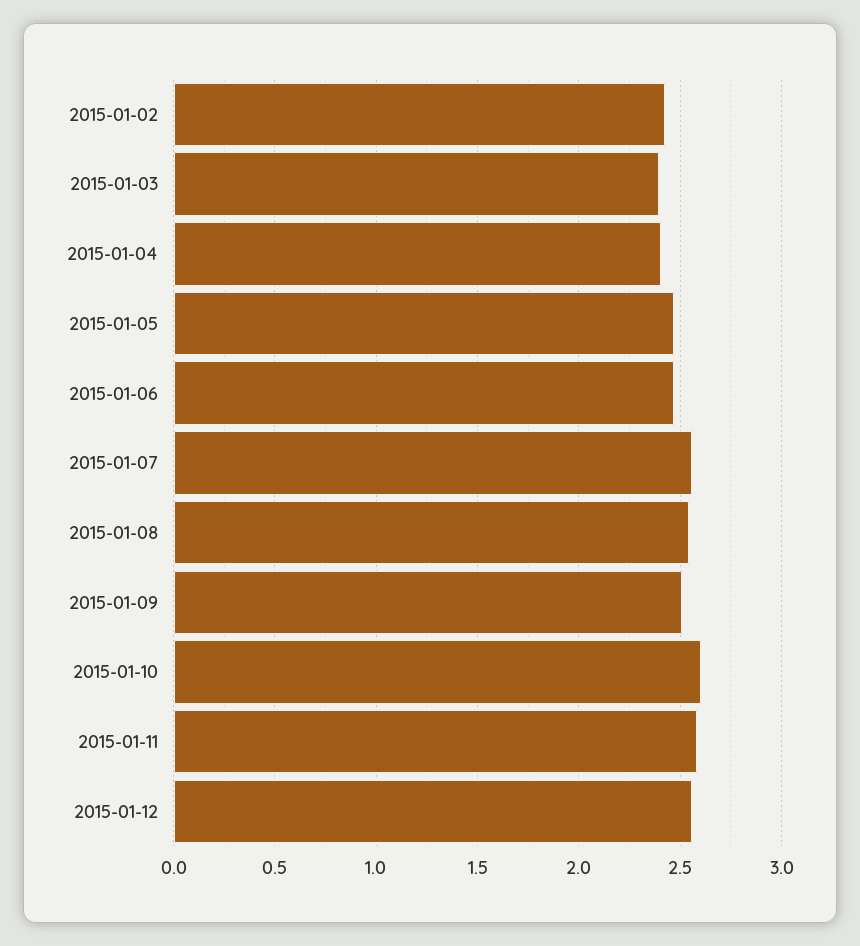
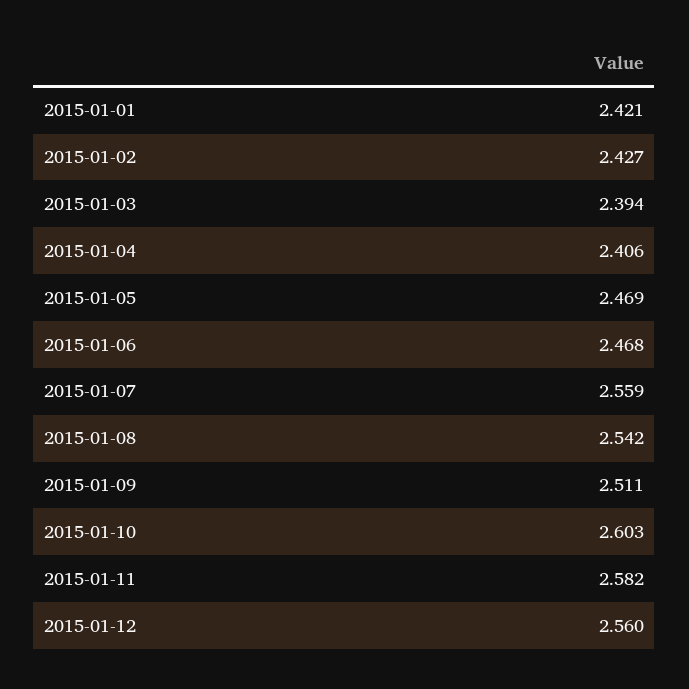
2015-01-01: none -> 2.421

